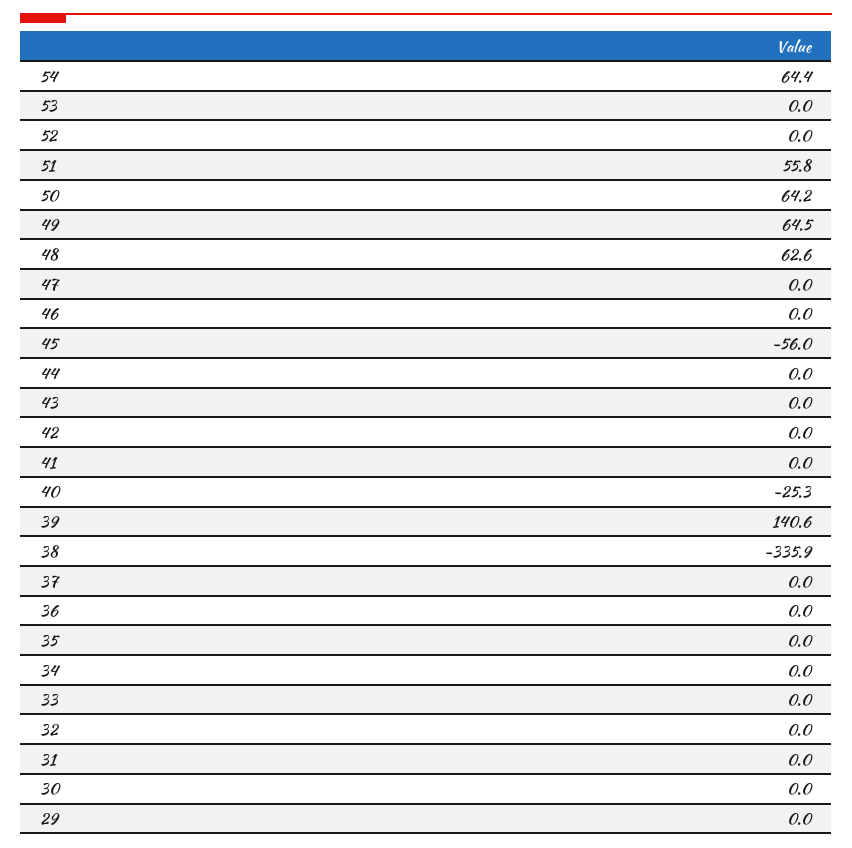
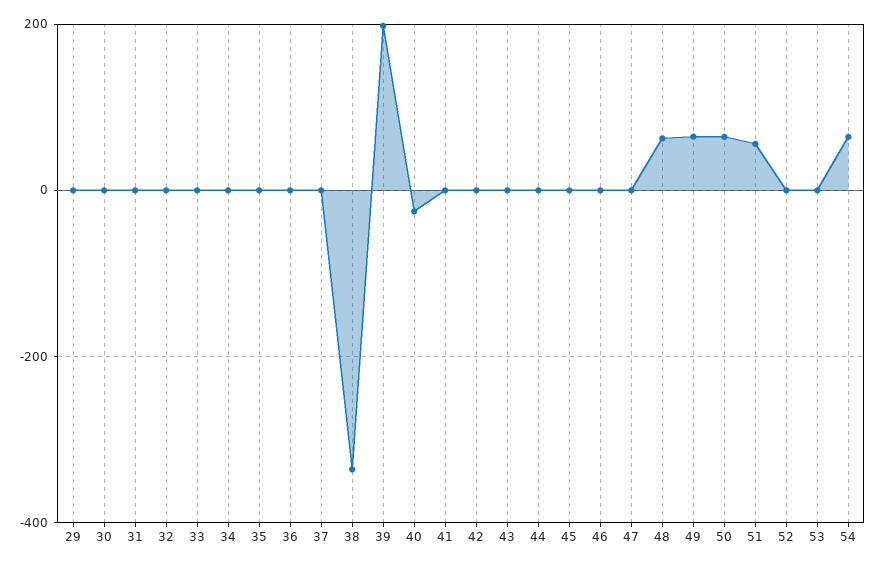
45: -56 -> 0
39: 140.6 -> 200

